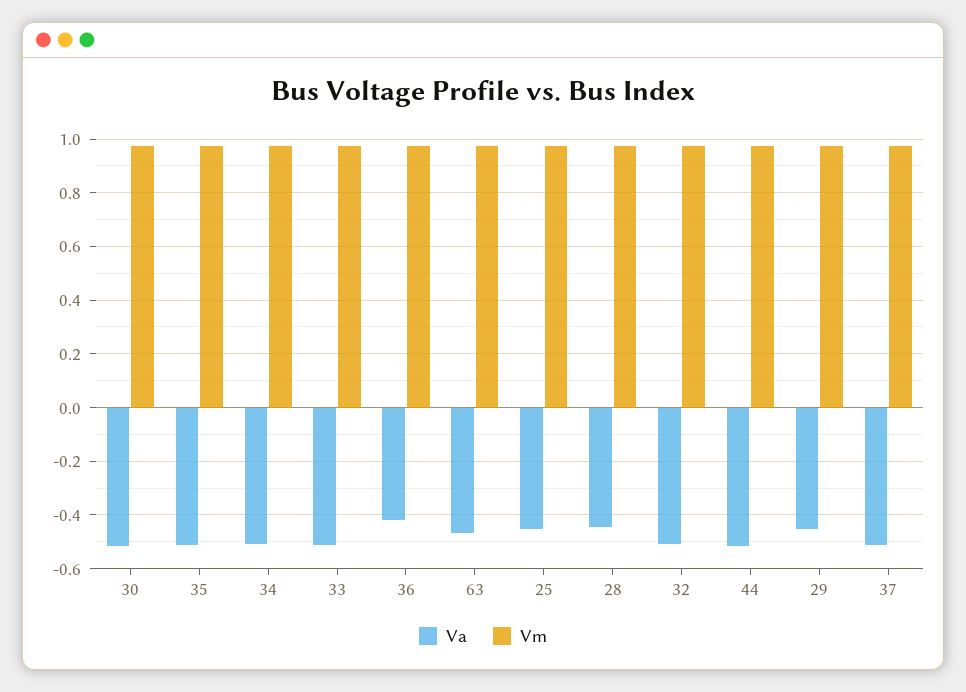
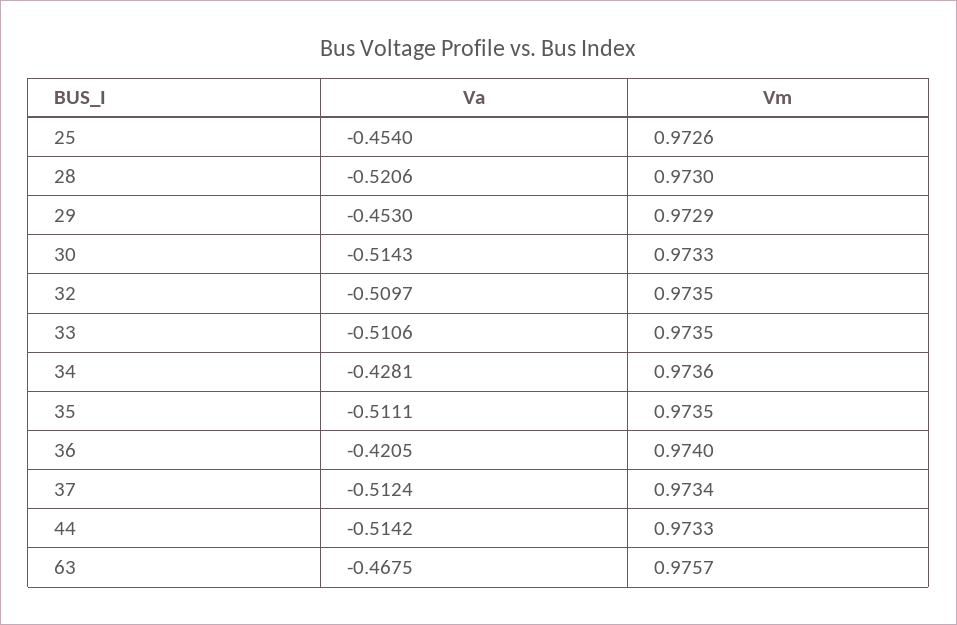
Va, 34: -0.5 -> -0.4281
Va, 28: -0.45 -> -0.5206

